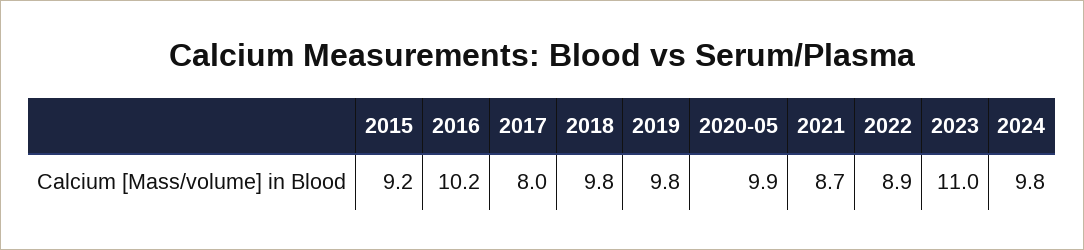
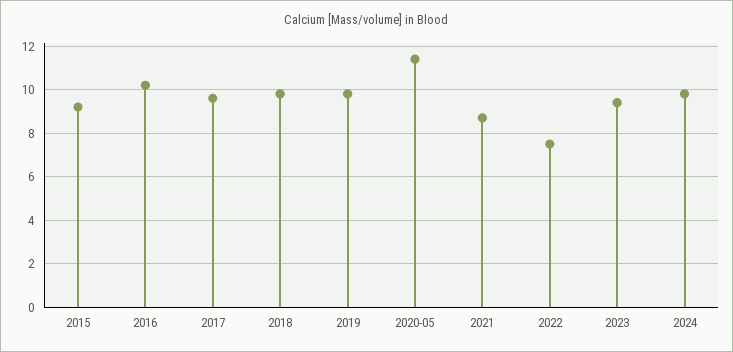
2017: 8 -> 9.5
2020-05: 9.9 -> 11.5
2022: 8.9 -> 7.5
2023: 11 -> 9.5

